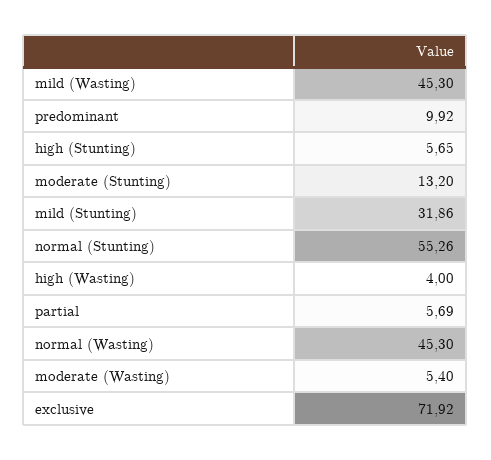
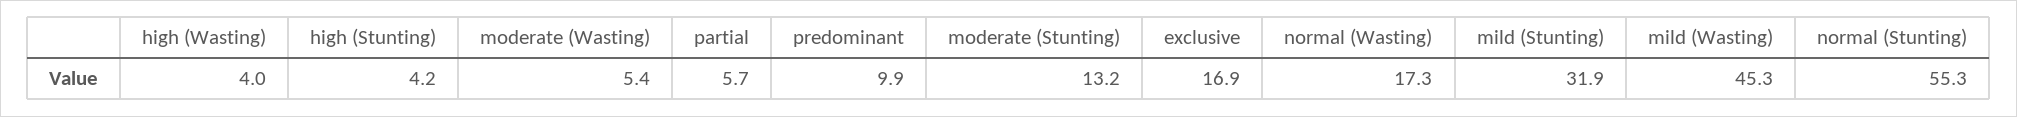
high (Stunting): 5.65 -> 4.2
normal (Wasting): 45.3 -> 17.3
exclusive: 71.92 -> 16.9

